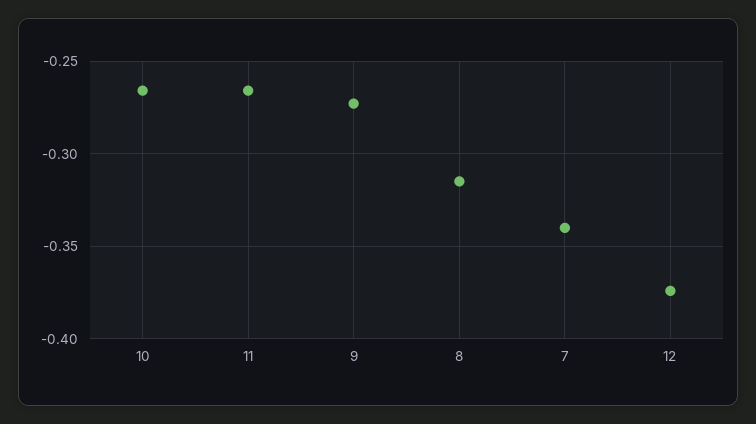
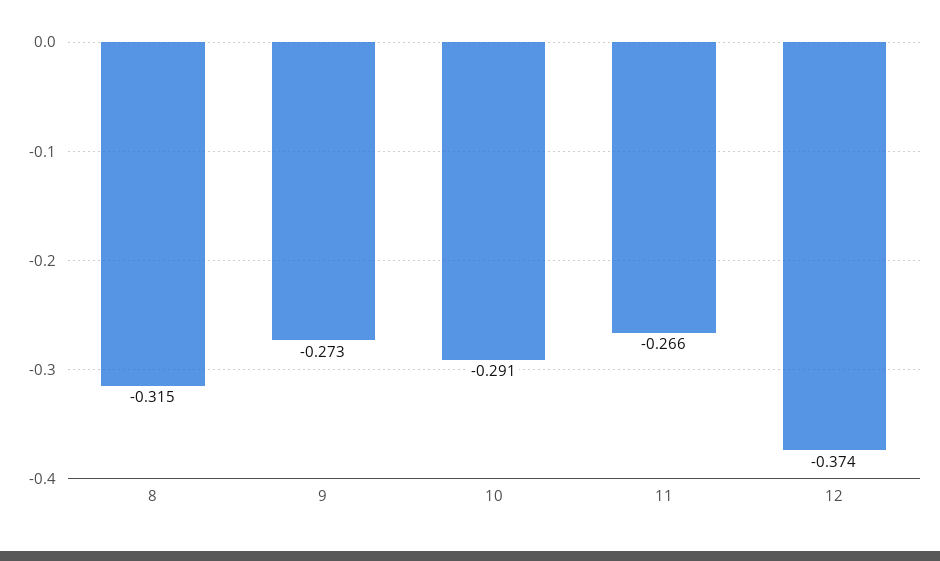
10: -0.265 -> -0.291
7: -0.34 -> none

